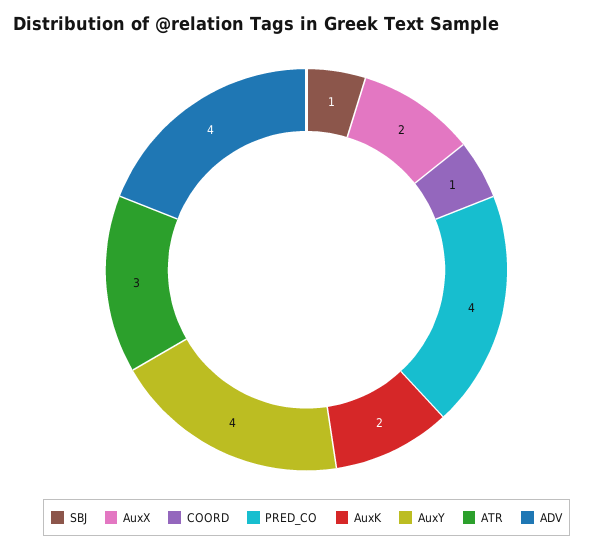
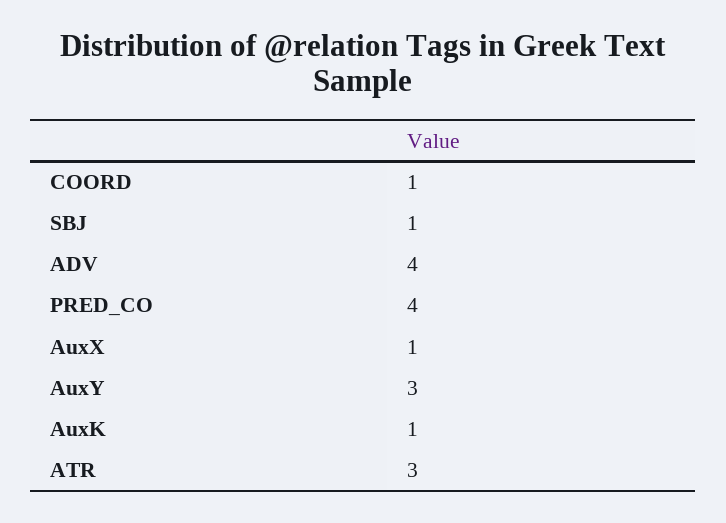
AuxX: 2 -> 1
AuxK: 2 -> 1
AuxY: 4 -> 3

